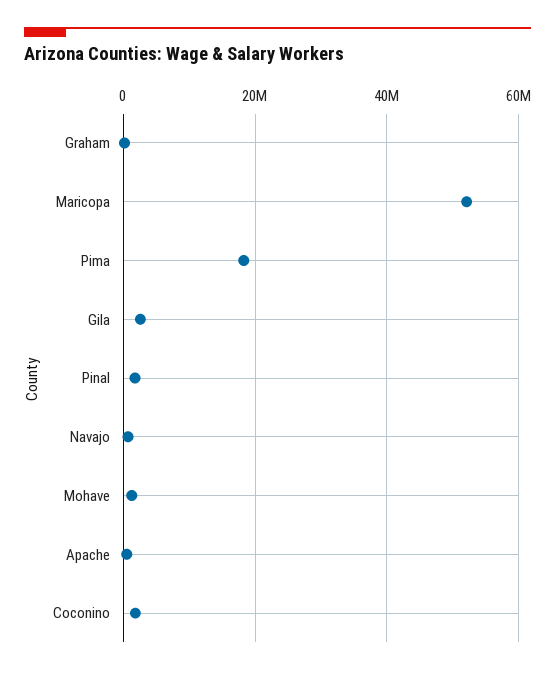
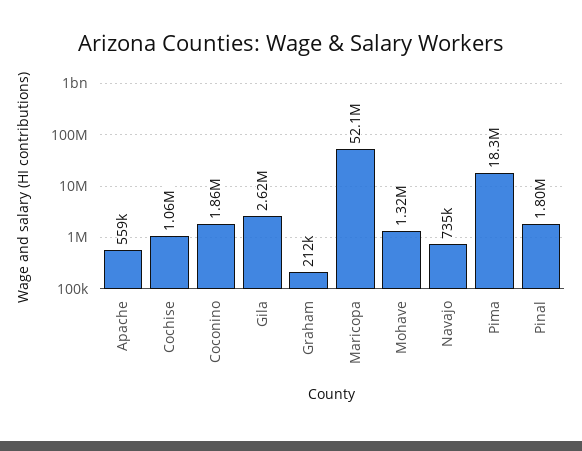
Cochise: none -> 1060000

